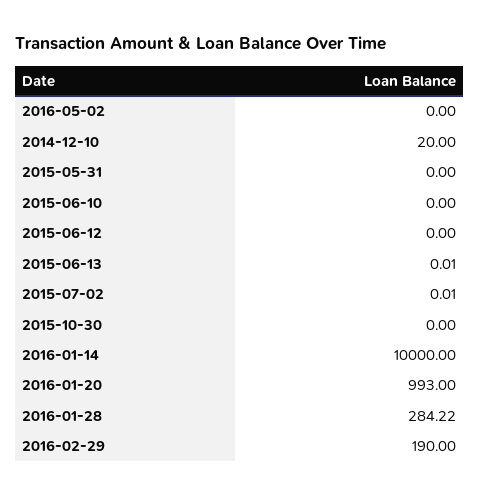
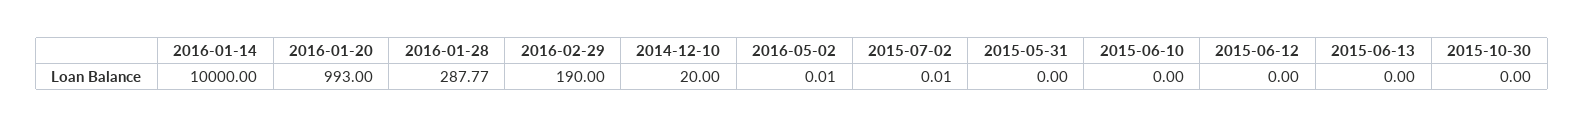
2016-05-02: 0 -> 0.01
2015-06-13: 0.01 -> 0
2016-01-28: 284.22 -> 287.77

